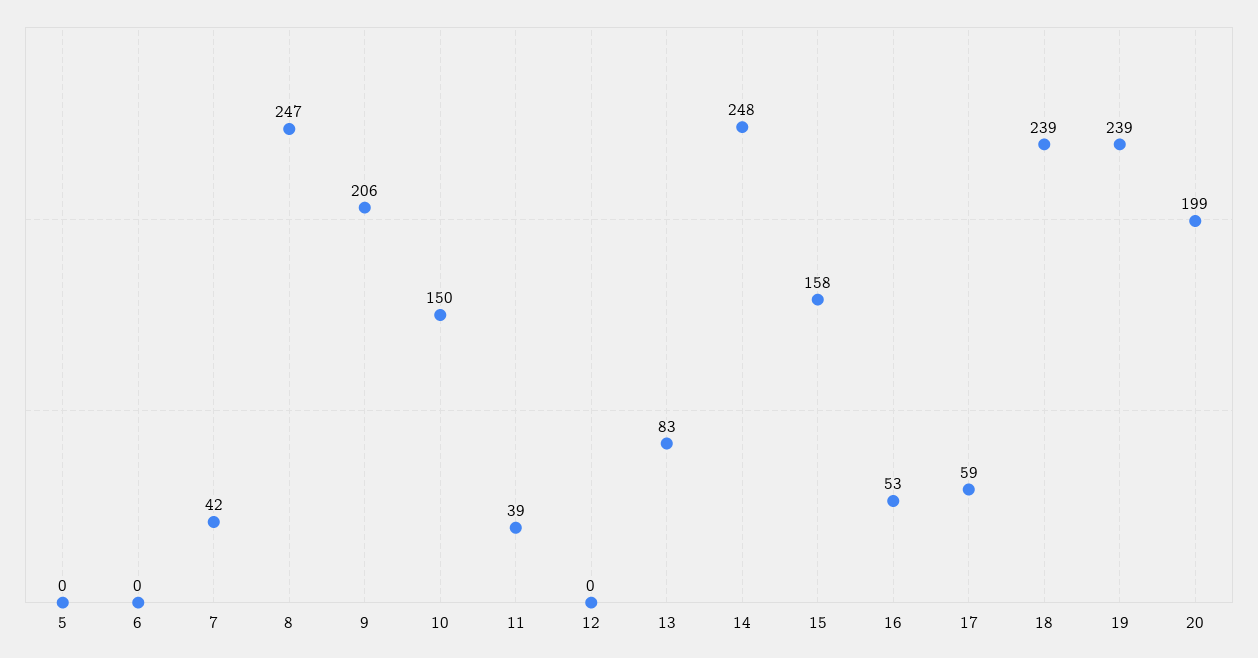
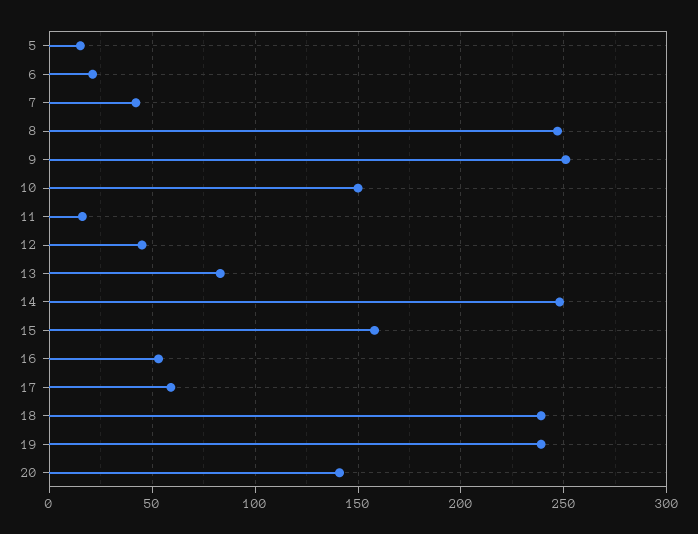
5: 0 -> 15
6: 0 -> 20
9: 206 -> 250
11: 39 -> 15
12: 0 -> 45
20: 199 -> 140

